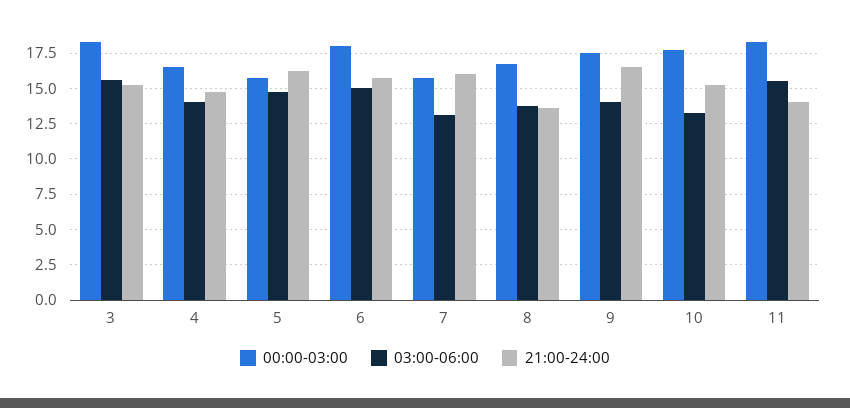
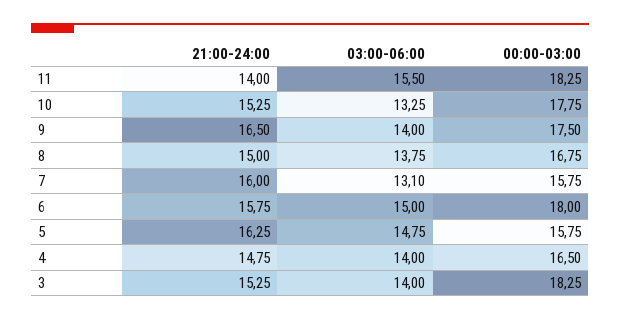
03:00-06:00, 3: 15.5 -> 14
21:00-24:00, 8: 13.5 -> 15

